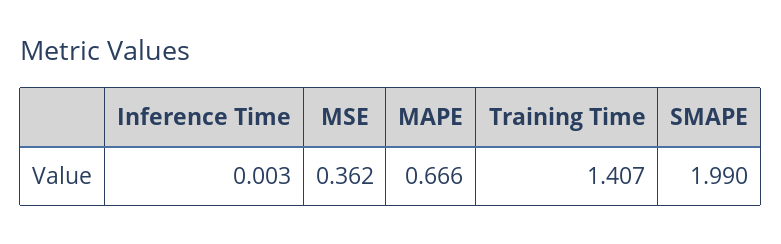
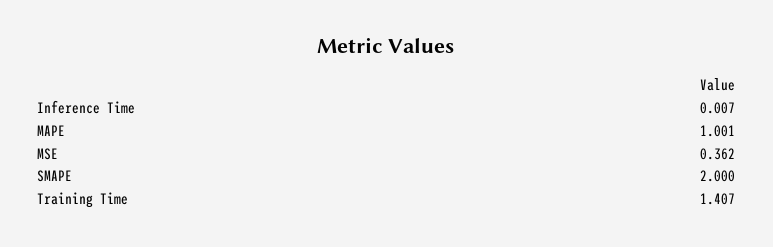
Inference Time: 0.003 -> 0.007
MAPE: 0.666 -> 1.001
SMAPE: 1.99 -> 2

